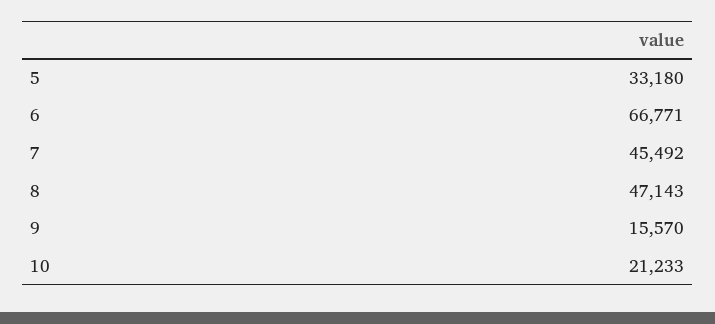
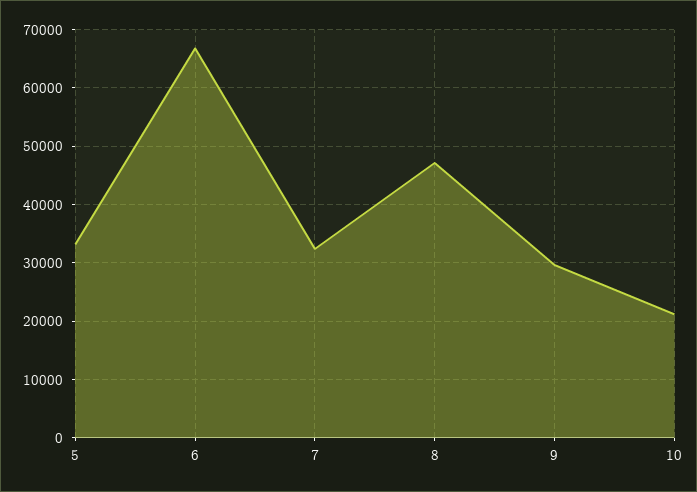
7: 45492 -> 32000
9: 15570 -> 30000

